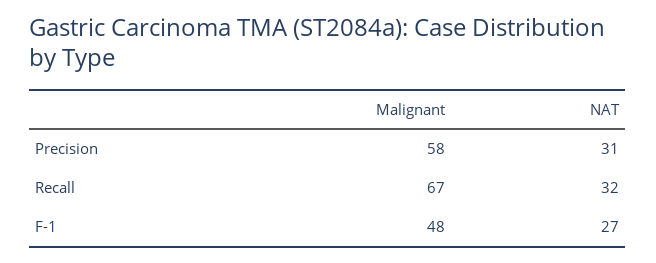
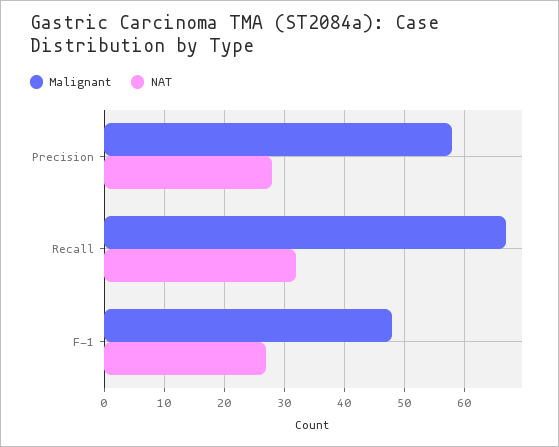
NAT, Precision: 31 -> 28

